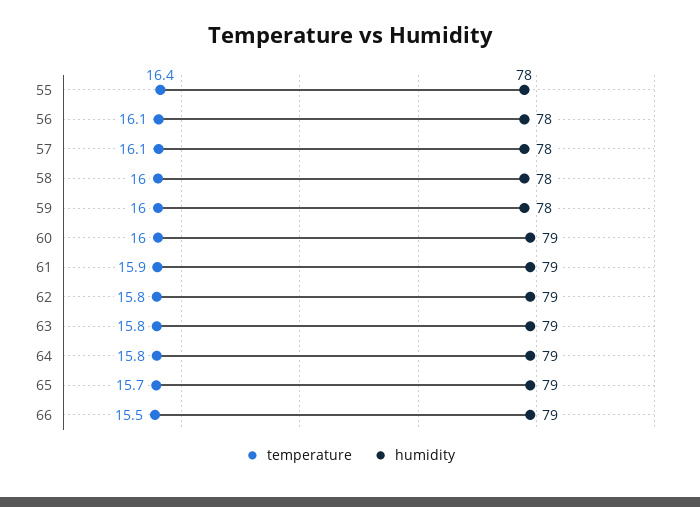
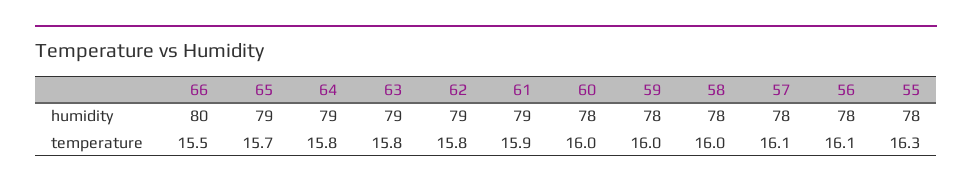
temperature, 55: 16.4 -> 16.3
humidity, 60: 79 -> 78
humidity, 66: 79 -> 80

